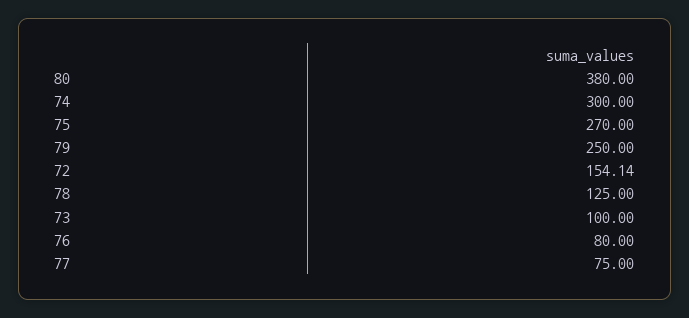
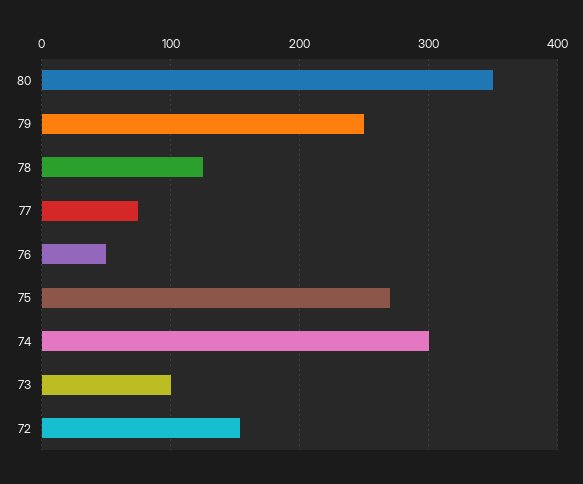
80: 380 -> 350
76: 80 -> 50

